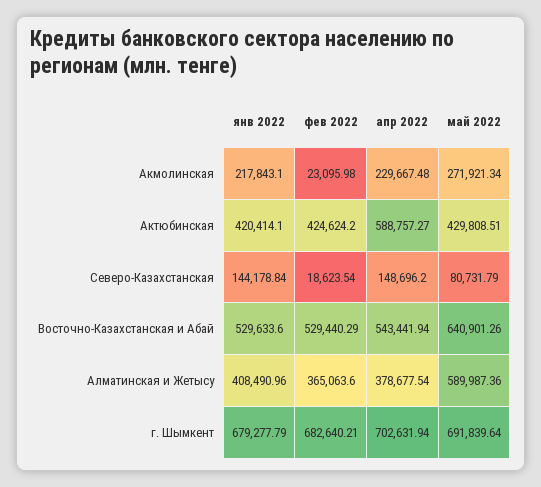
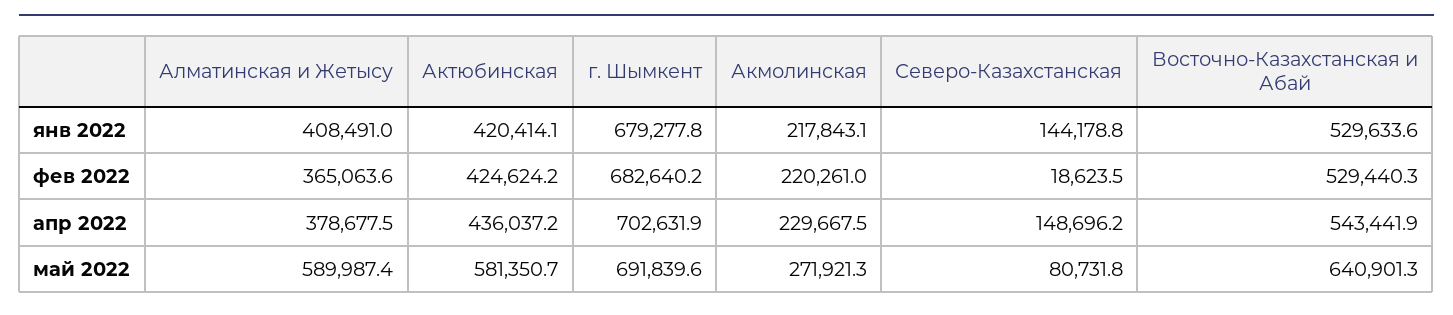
фев 2022, Акмолинская: 23095.98 -> 220261
апр 2022, Актюбинская: 588757.27 -> 436037.2
май 2022, Актюбинская: 429808.51 -> 581350.7

